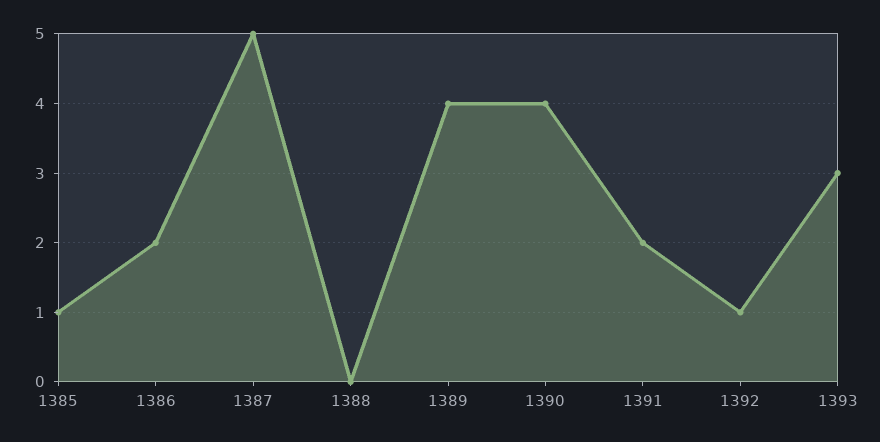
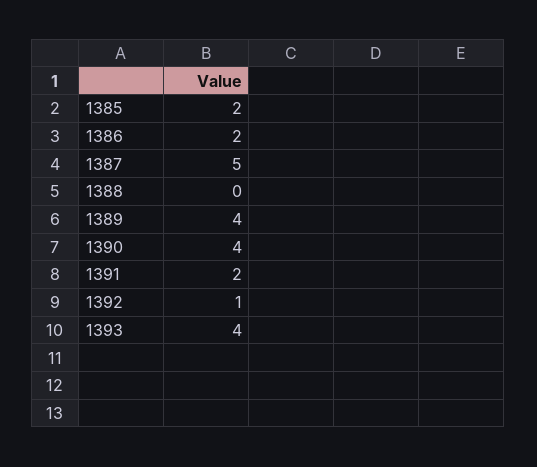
1385: 1 -> 2
1393: 3 -> 4

